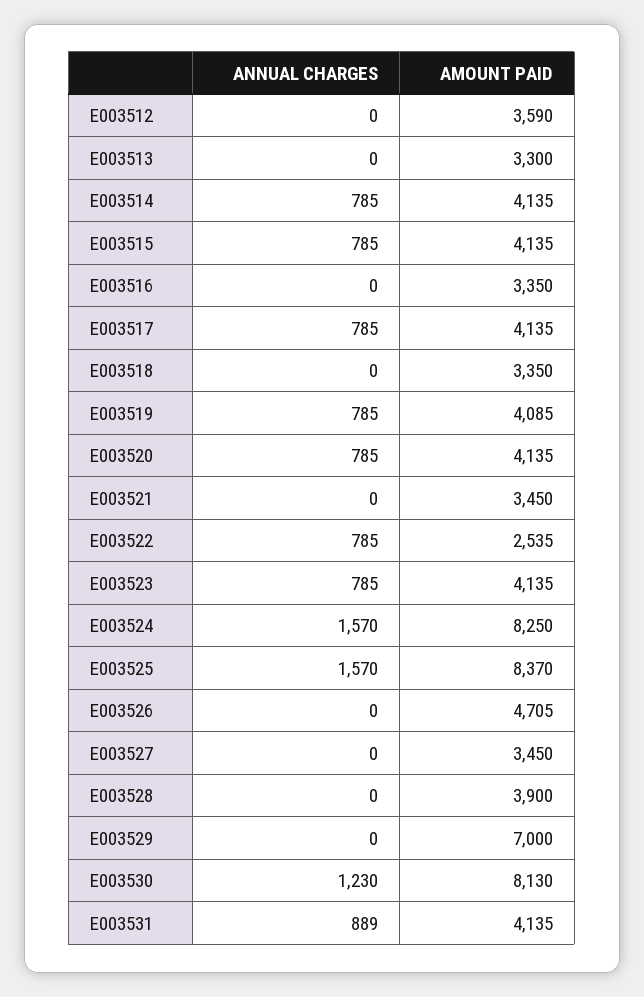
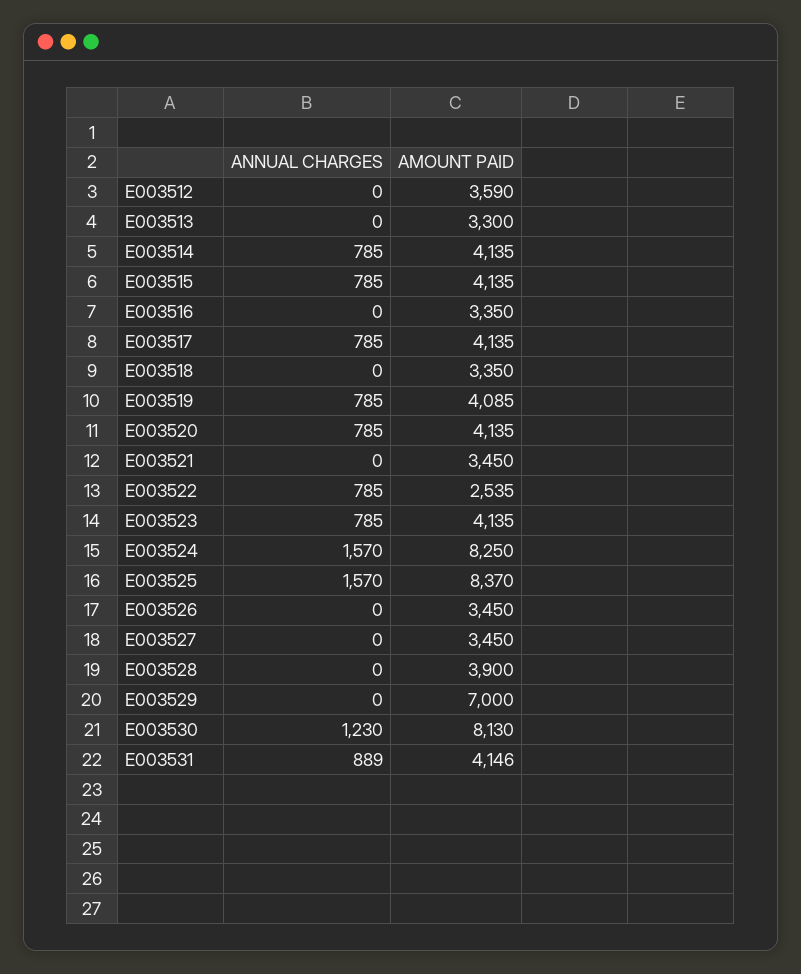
AMOUNT PAID, E003526: 4705 -> 3450
AMOUNT PAID, E003531: 4135 -> 4146

